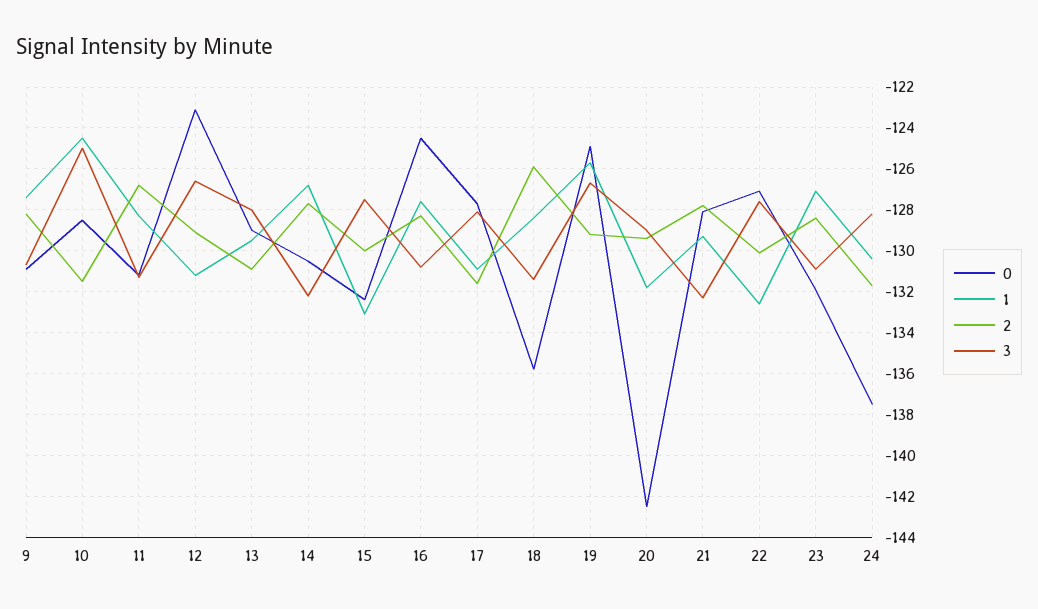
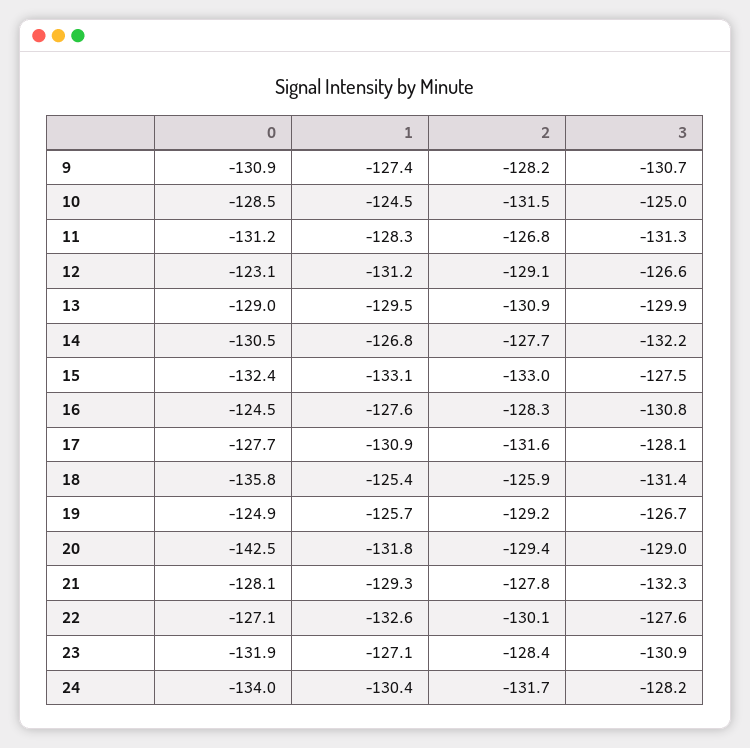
3, 13: -128 -> -129.9
2, 15: -130 -> -133
1, 18: -128.5 -> -125.4
0, 24: -137.5 -> -134

